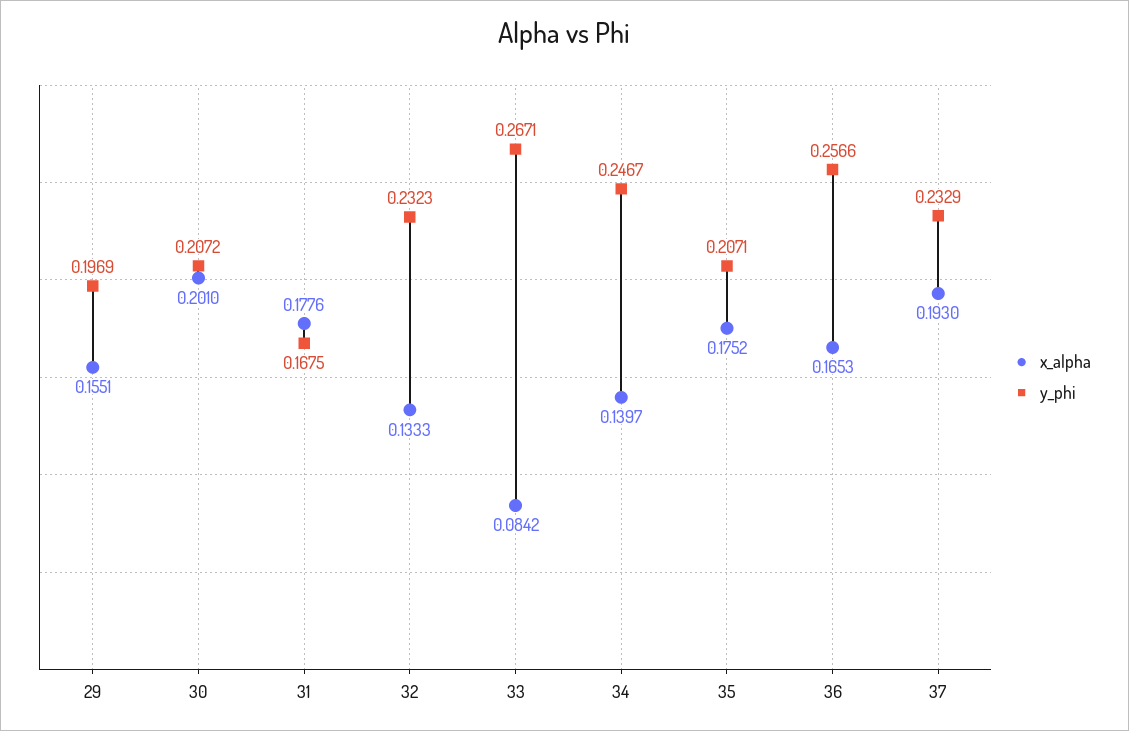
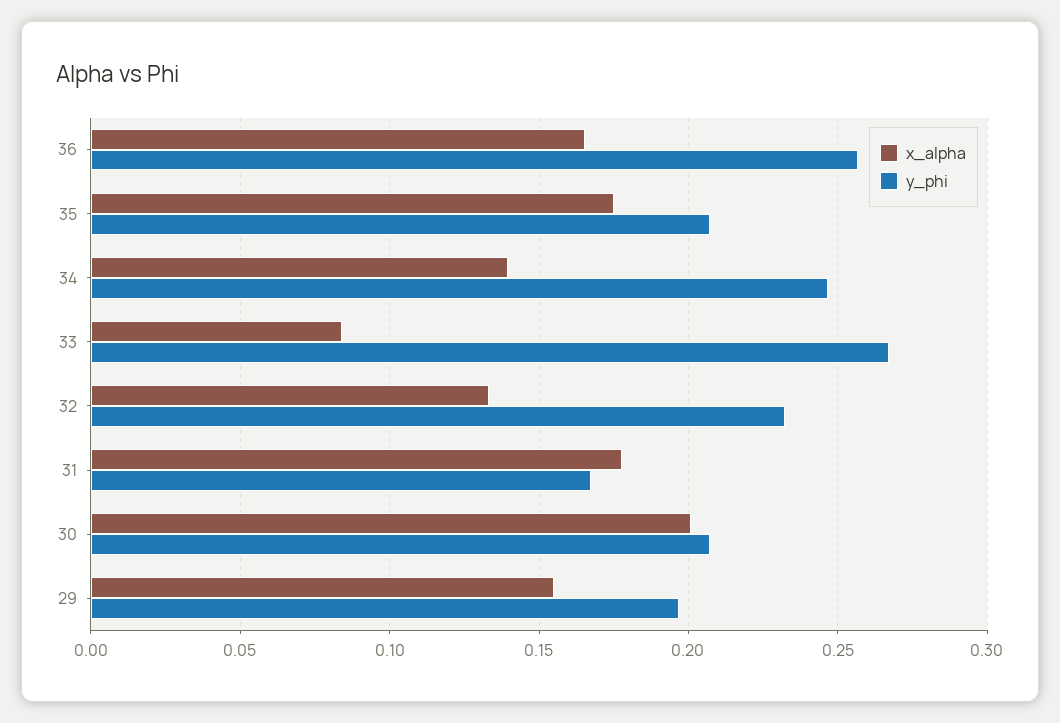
x_alpha, 37: 0.193 -> none
y_phi, 37: 0.2329 -> none

